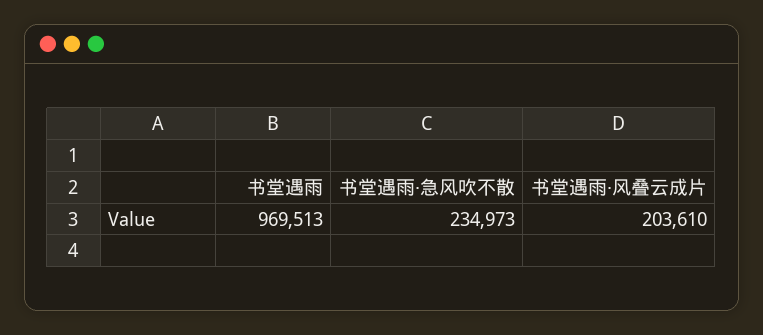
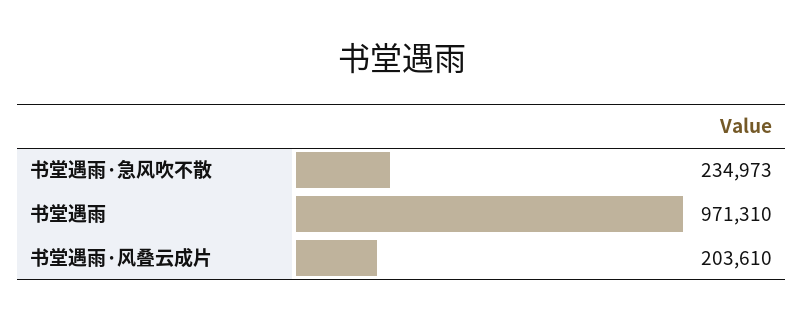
书堂遇雨: 969513 -> 971310

